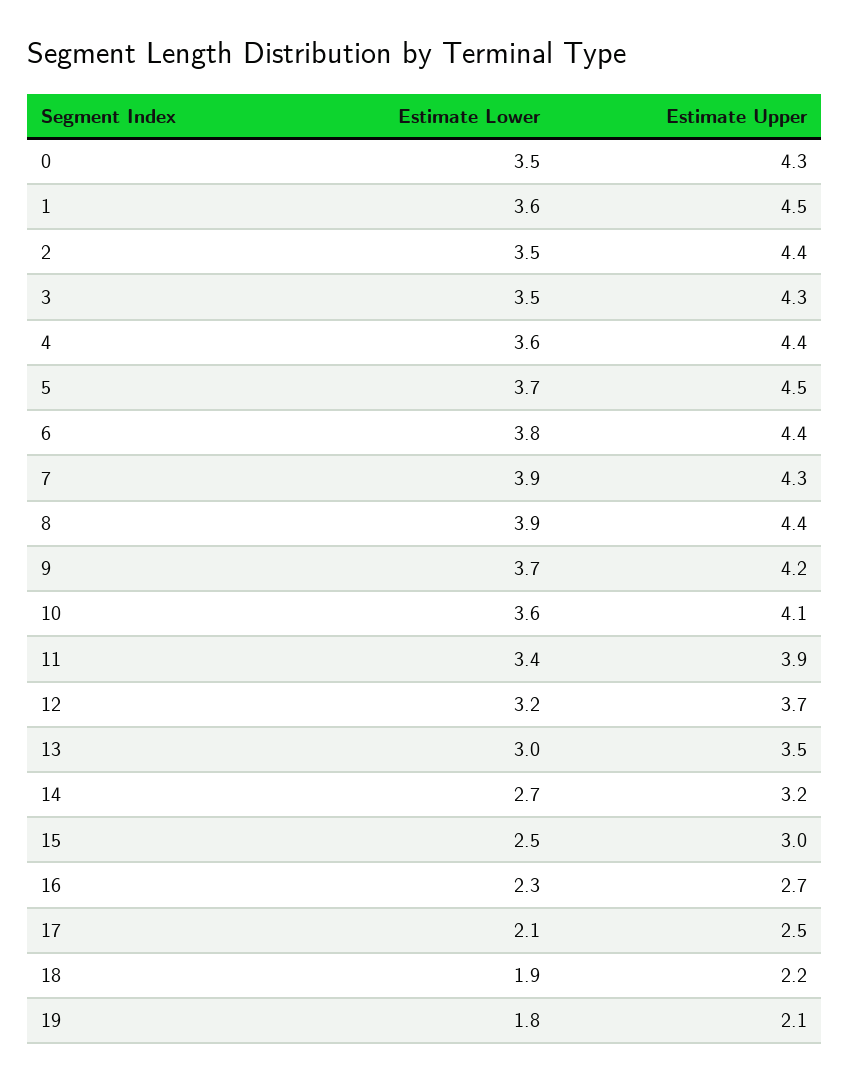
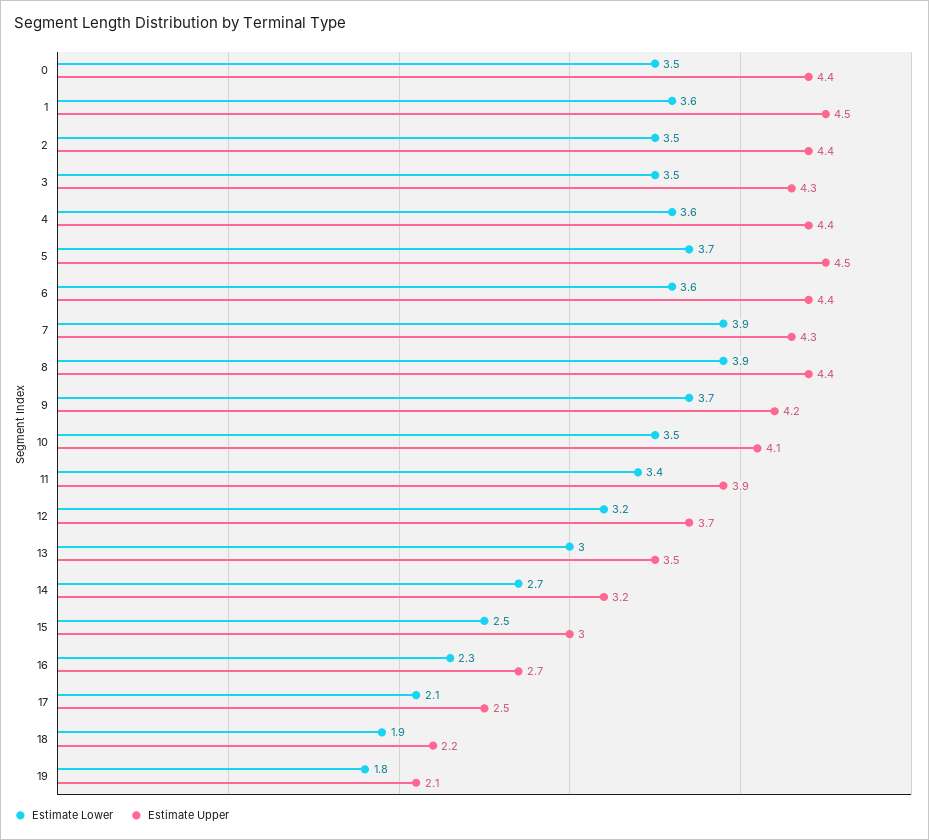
Estimate Upper, 0: 4.3 -> 4.4
Estimate Lower, 6: 3.8 -> 3.6
Estimate Lower, 10: 3.6 -> 3.5

